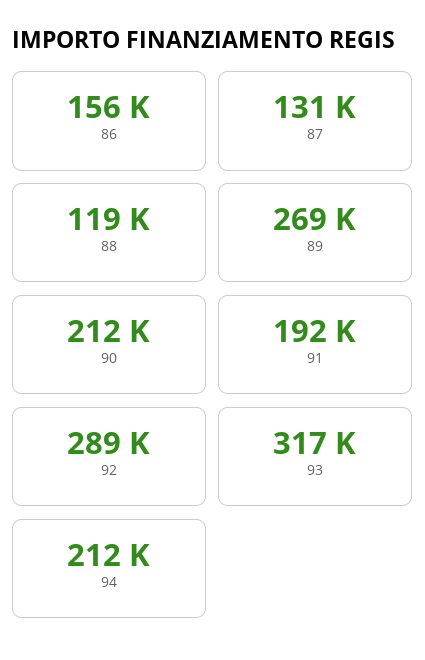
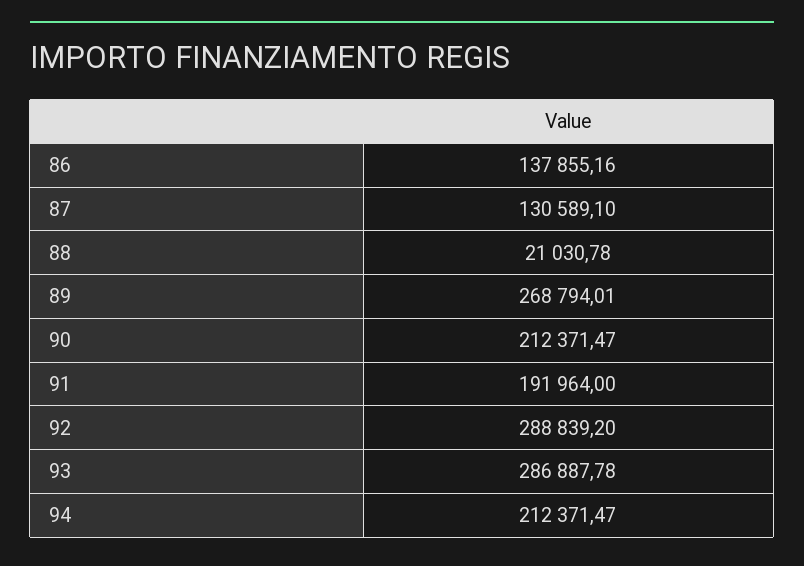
86: 156000 -> 137855.16
88: 119000 -> 21030.78
93: 317000 -> 286887.78

